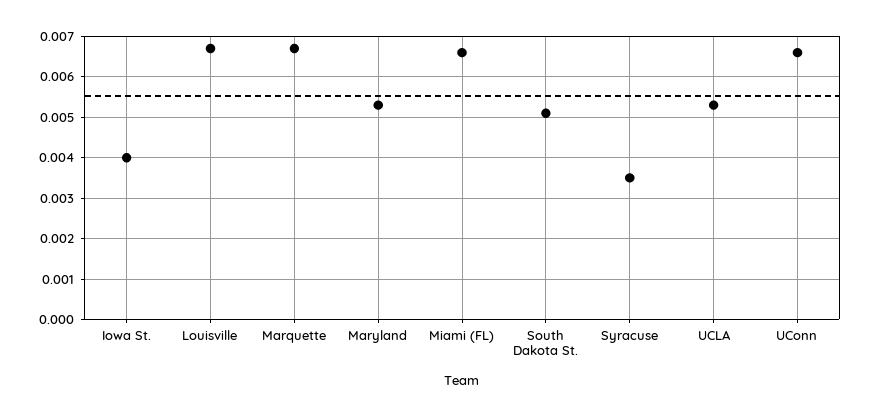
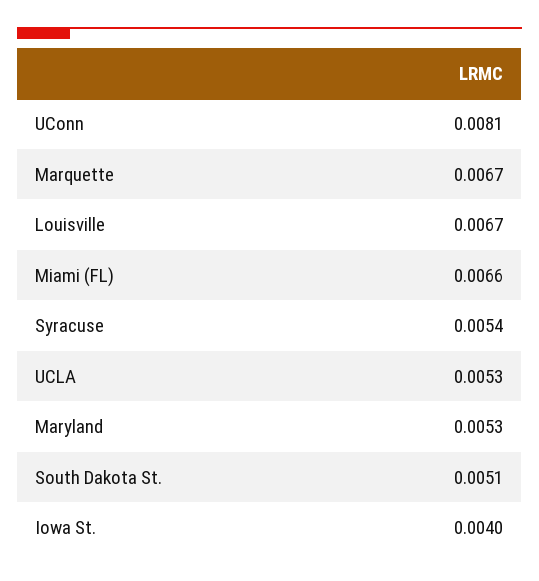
Syracuse: 0.0035 -> 0.0054
UConn: 0.0065 -> 0.0081

